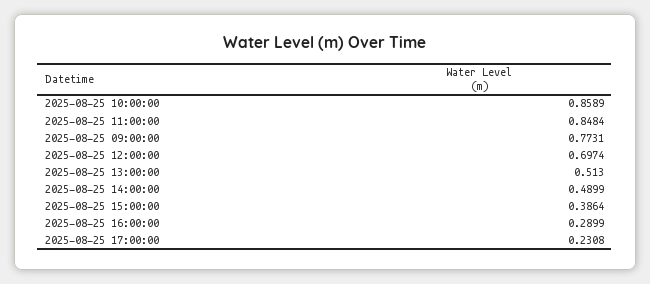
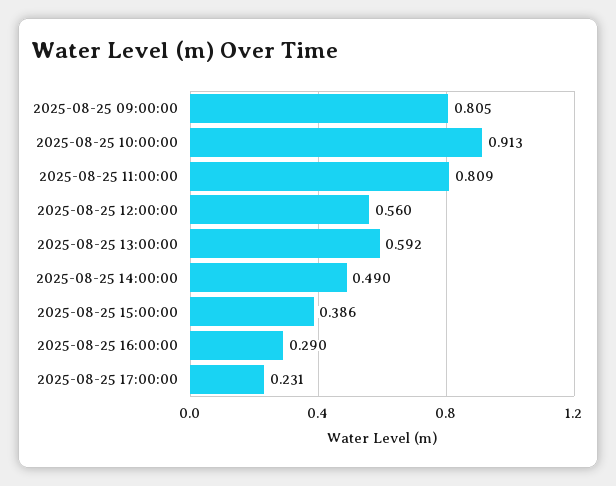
2025-08-25 10:00:00: 0.8589 -> 0.913
2025-08-25 11:00:00: 0.8484 -> 0.809
2025-08-25 09:00:00: 0.7731 -> 0.805
2025-08-25 12:00:00: 0.6974 -> 0.56
2025-08-25 13:00:00: 0.513 -> 0.592

